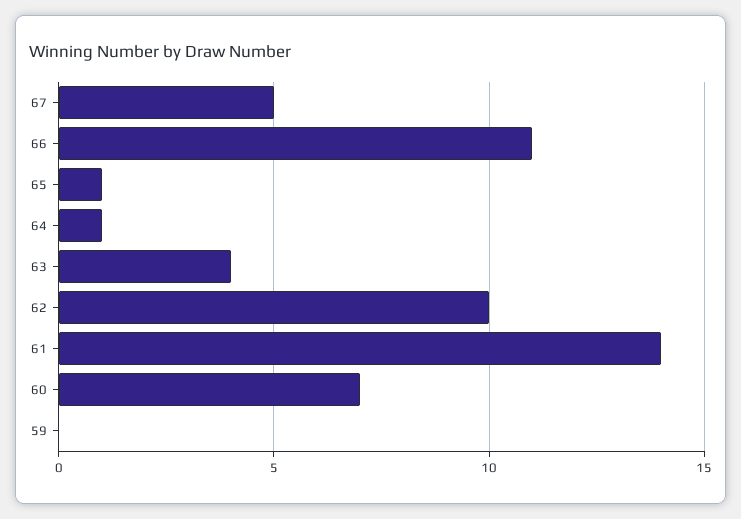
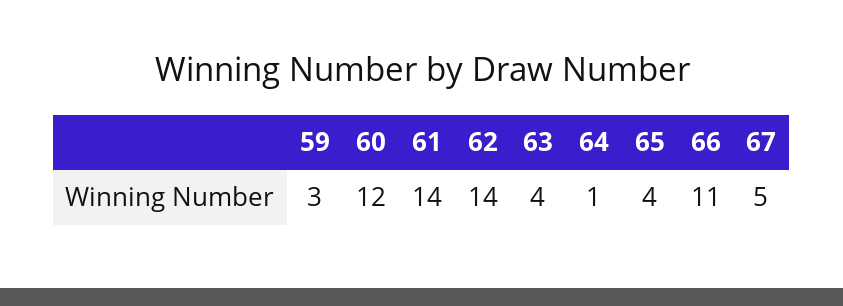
65: 1 -> 4
62: 10 -> 14
60: 7 -> 12
59: 0 -> 3

